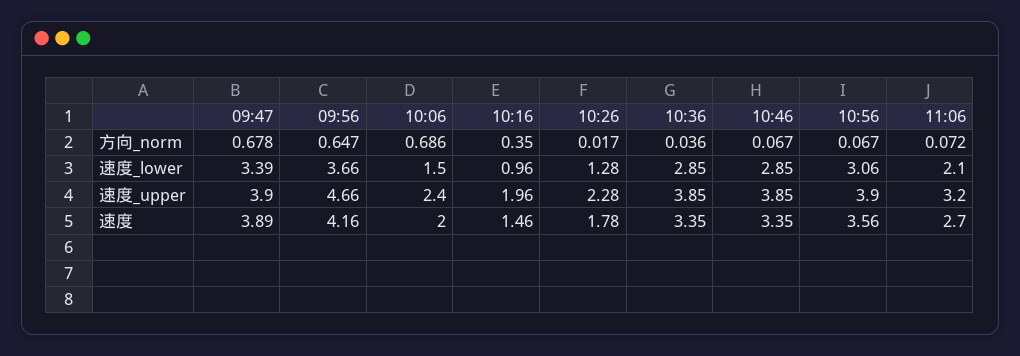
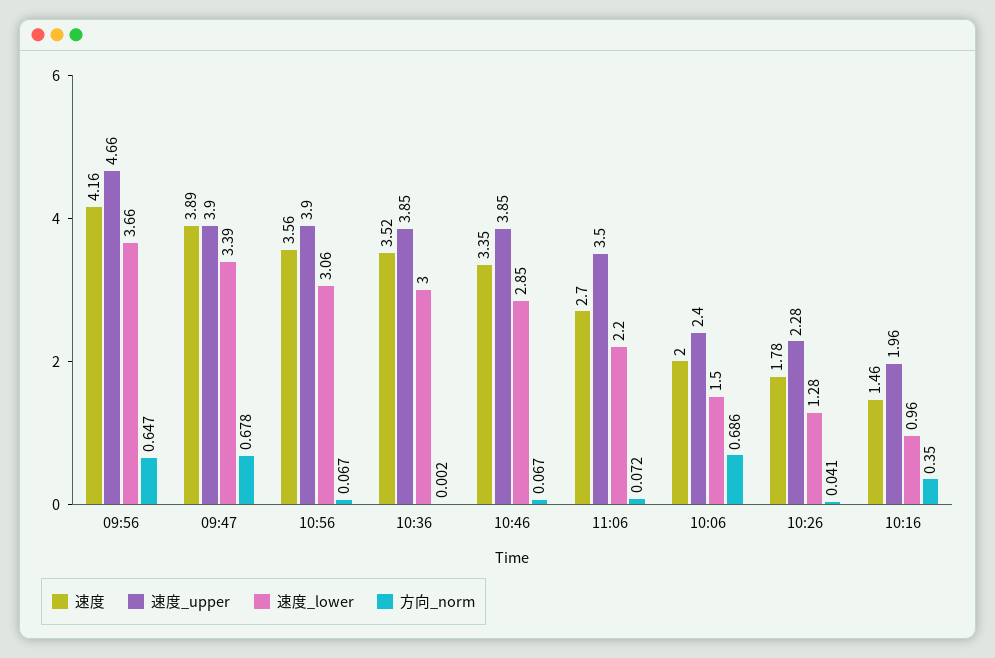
方向_norm, 10:26: 0.017 -> 0.041
方向_norm, 10:36: 0.036 -> 0.002
速度_lower, 10:36: 2.85 -> 3
速度_lower, 11:06: 2.1 -> 2.2
速度_upper, 11:06: 3.2 -> 3.5
速度, 10:36: 3.35 -> 3.52

